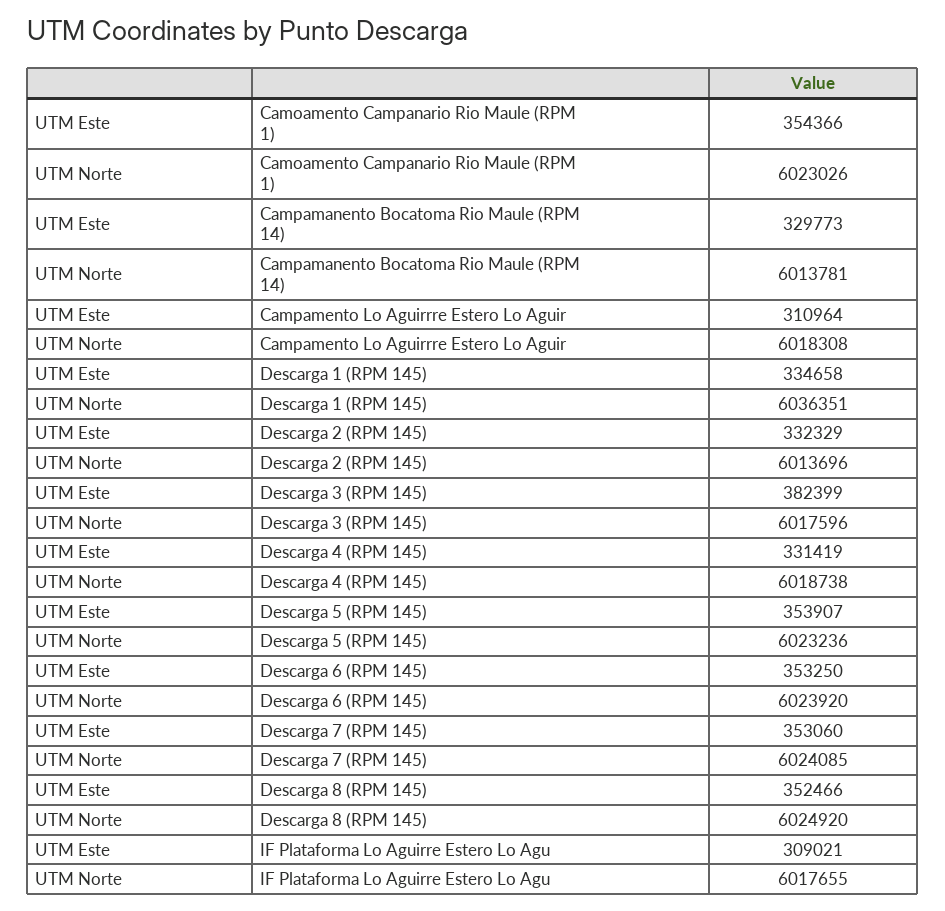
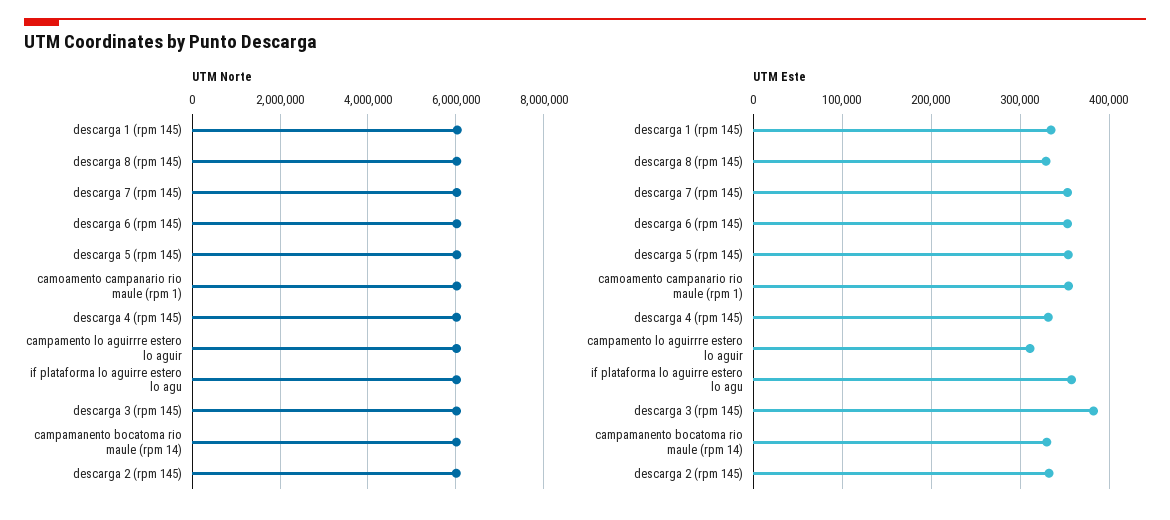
UTM Este, Descarga 8 (RPM 145): 352466 -> 330000
UTM Este, IF Plataforma Lo Aguirre Estero Lo Agu: 309021 -> 360000

